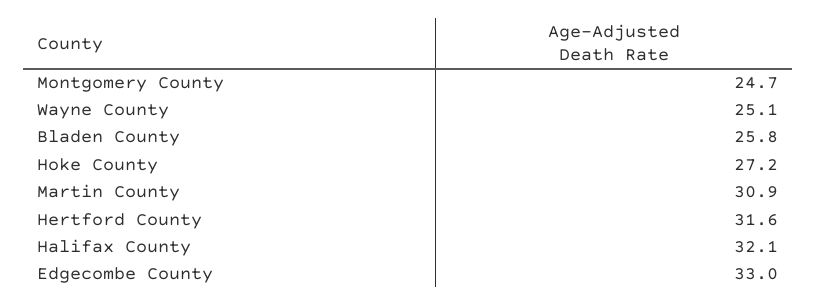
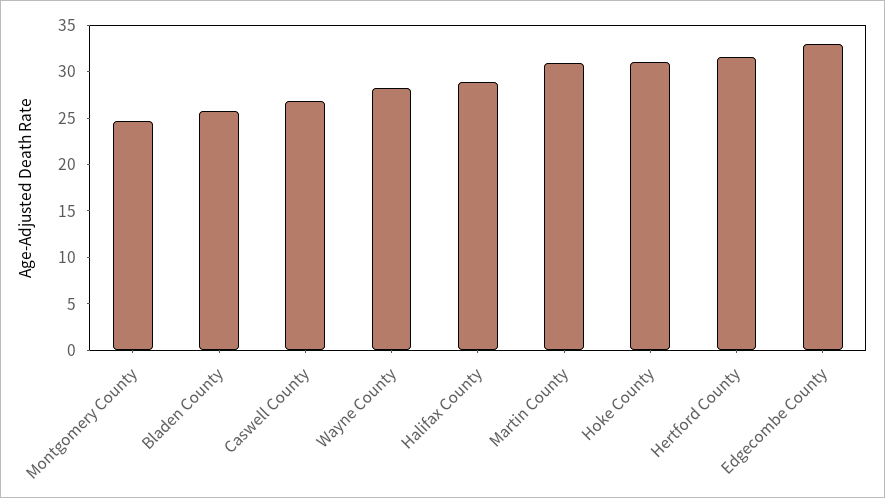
Wayne County: 25.1 -> 28
Hoke County: 27.2 -> 31
Halifax County: 32.1 -> 29
Caswell County: none -> 27

